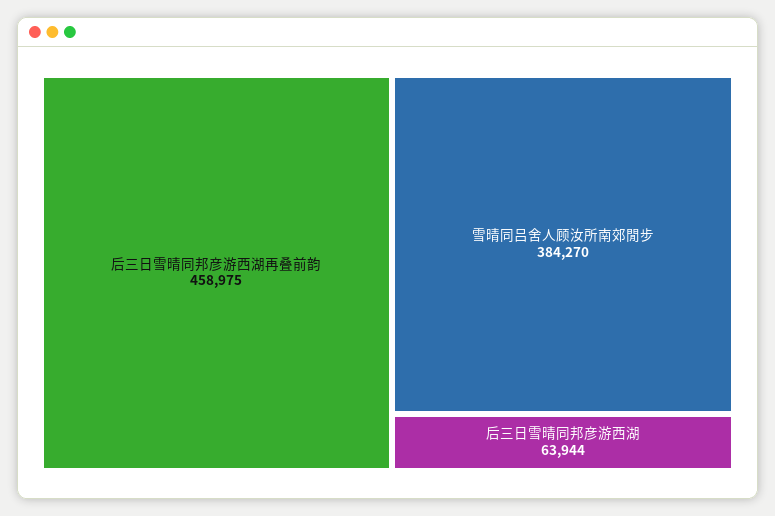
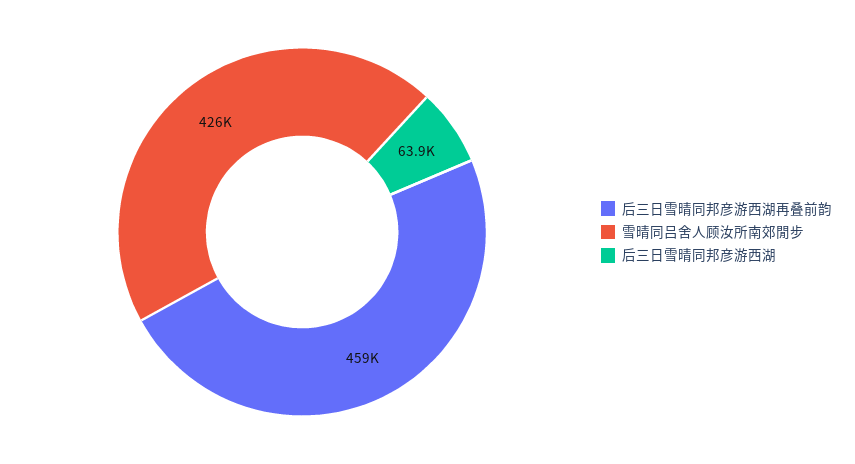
雪晴同吕舍人顾汝所南郊閒步: 384270 -> 426000

